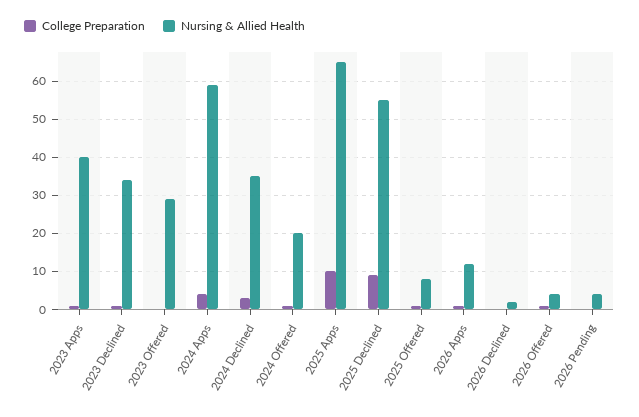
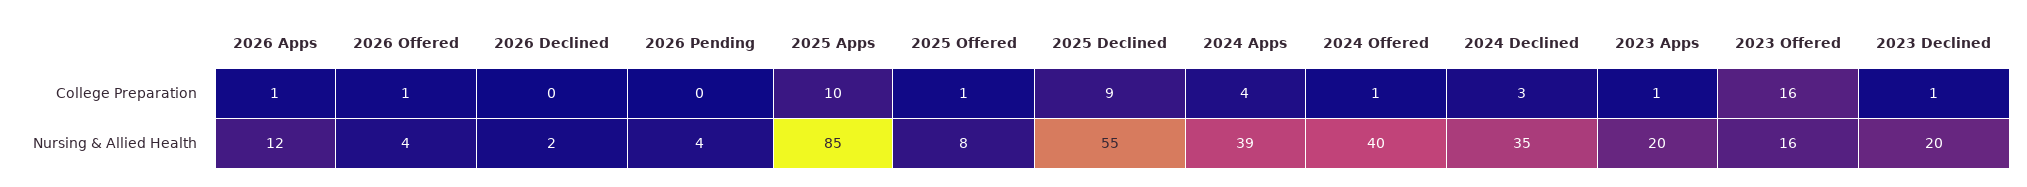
Nursing & Allied Health, 2023 Apps: 40 -> 20
Nursing & Allied Health, 2023 Declined: 35 -> 20
College Preparation, 2023 Offered: 0 -> 16
Nursing & Allied Health, 2023 Offered: 30 -> 16
Nursing & Allied Health, 2024 Apps: 60 -> 39
Nursing & Allied Health, 2024 Offered: 20 -> 40
Nursing & Allied Health, 2025 Apps: 65 -> 85

